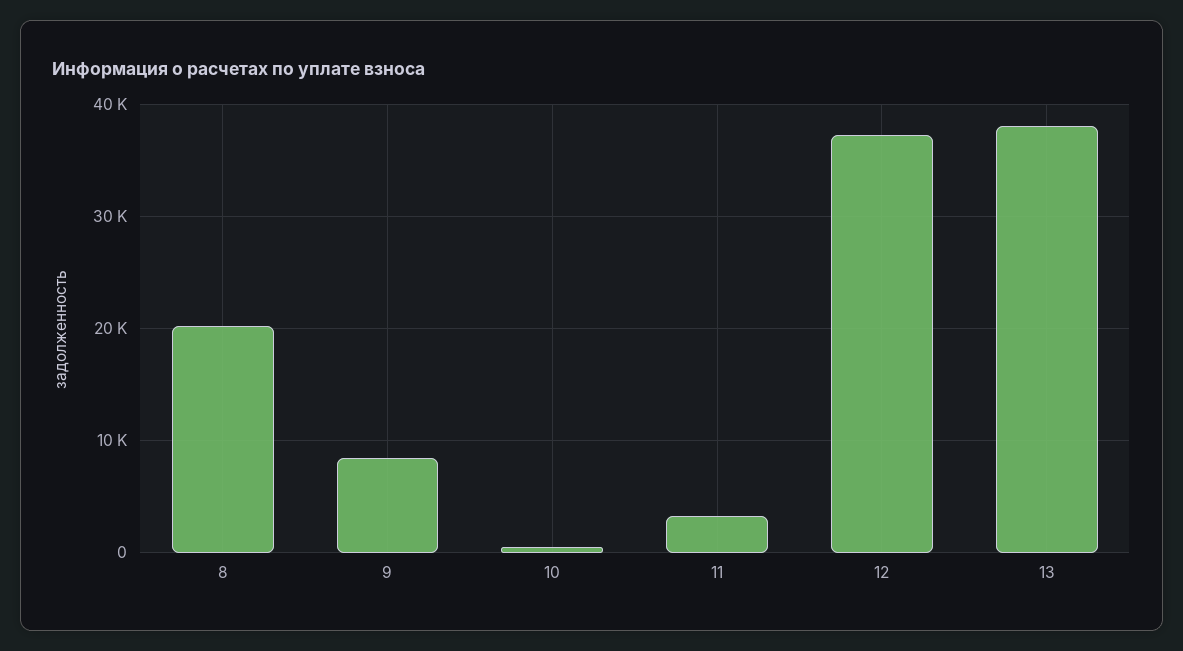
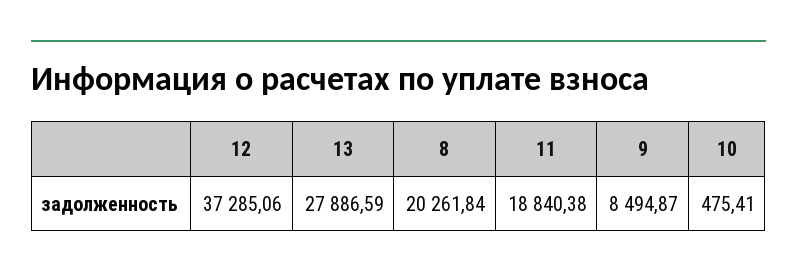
11: 3000 -> 18840.38
13: 38000 -> 27886.59

